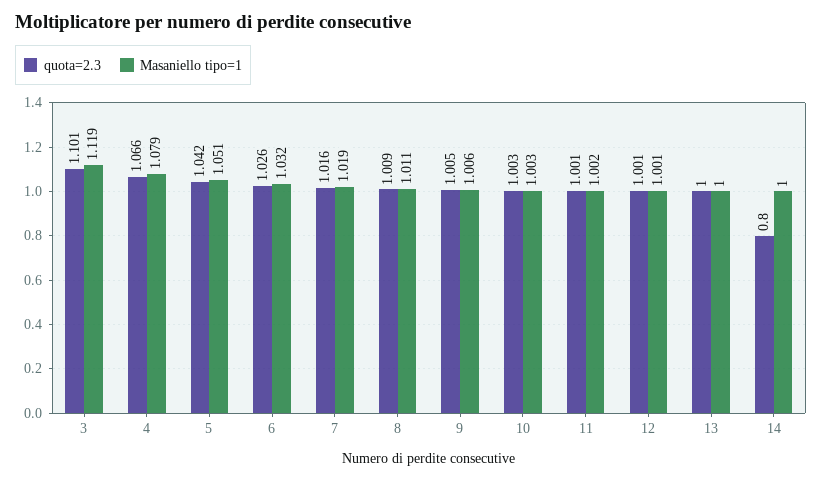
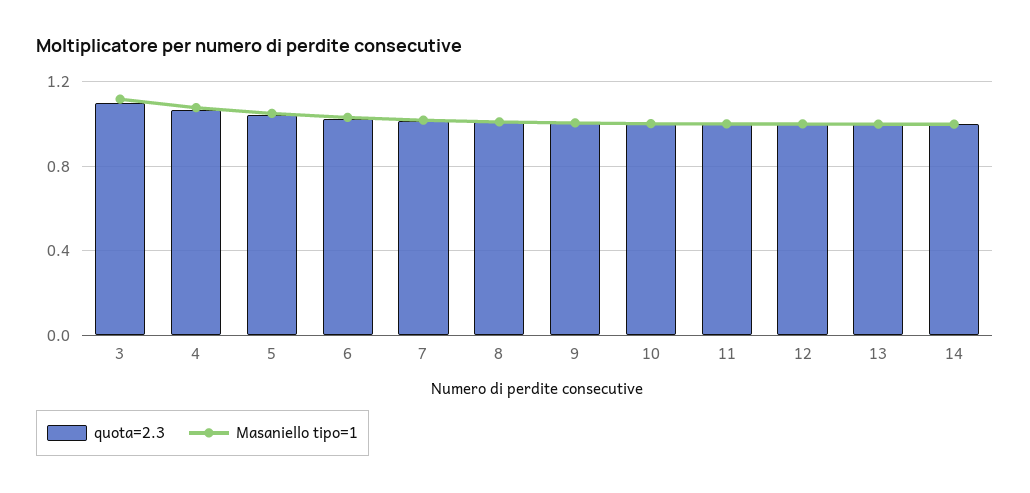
quota=2.3, 14: 0.8 -> 1

